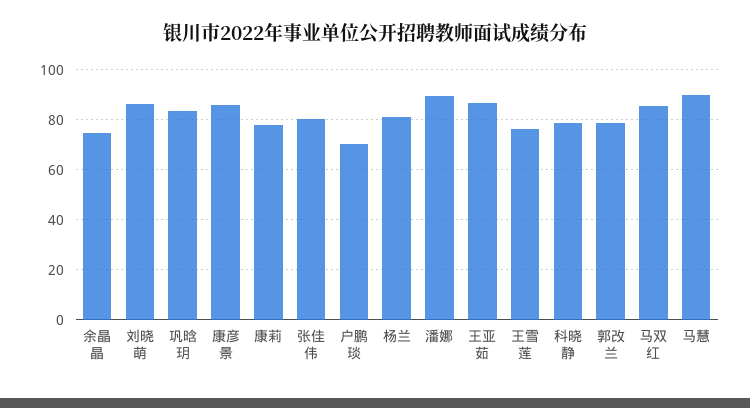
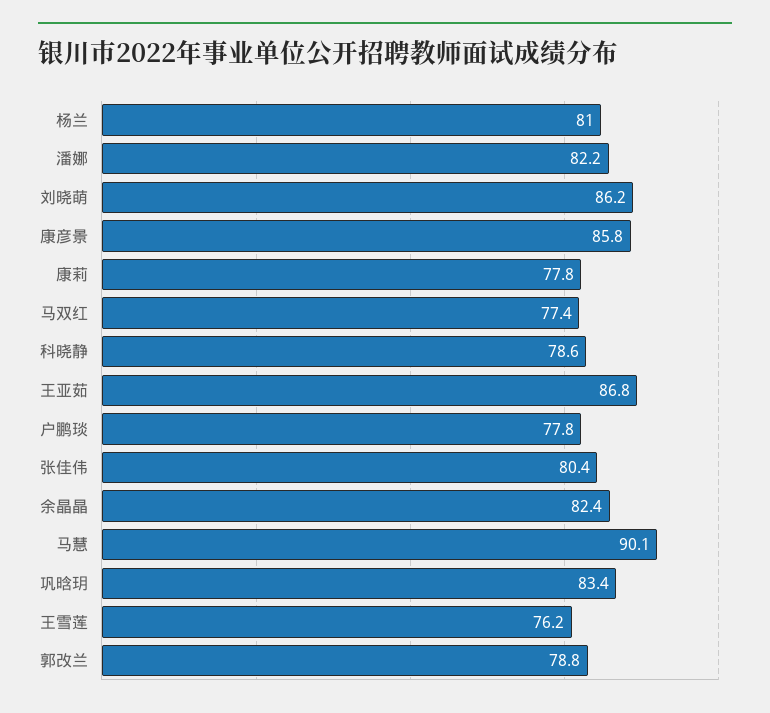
余晶晶: 75 -> 82.4
户鹏琰: 70 -> 77.8
潘娜: 90 -> 82.2
马双红: 85 -> 77.4

